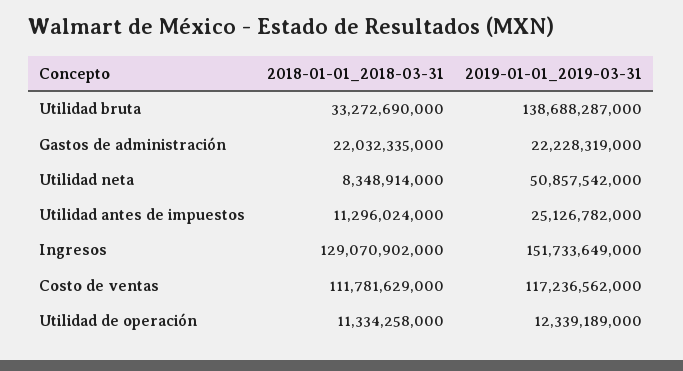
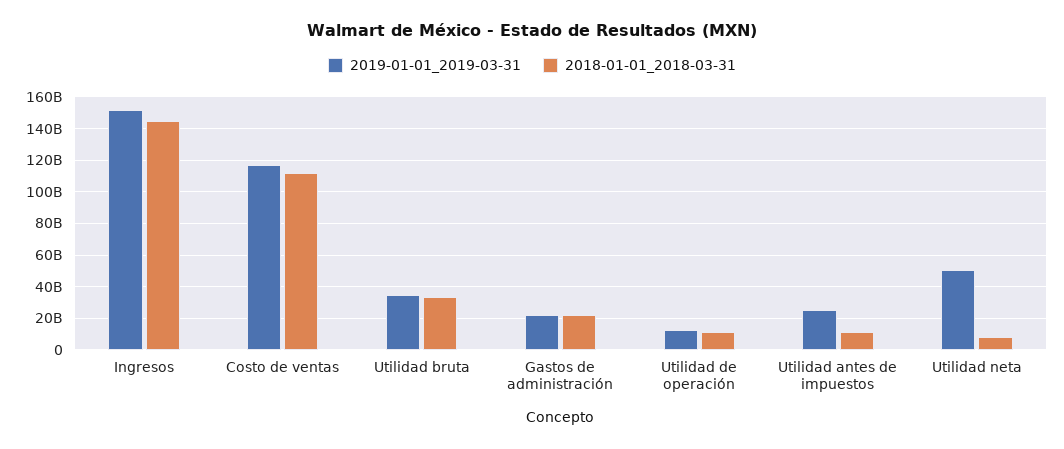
2019-01-01_2019-03-31, Utilidad bruta: 138688287000 -> 35000000000
2018-01-01_2018-03-31, Ingresos: 129070902000 -> 145000000000

